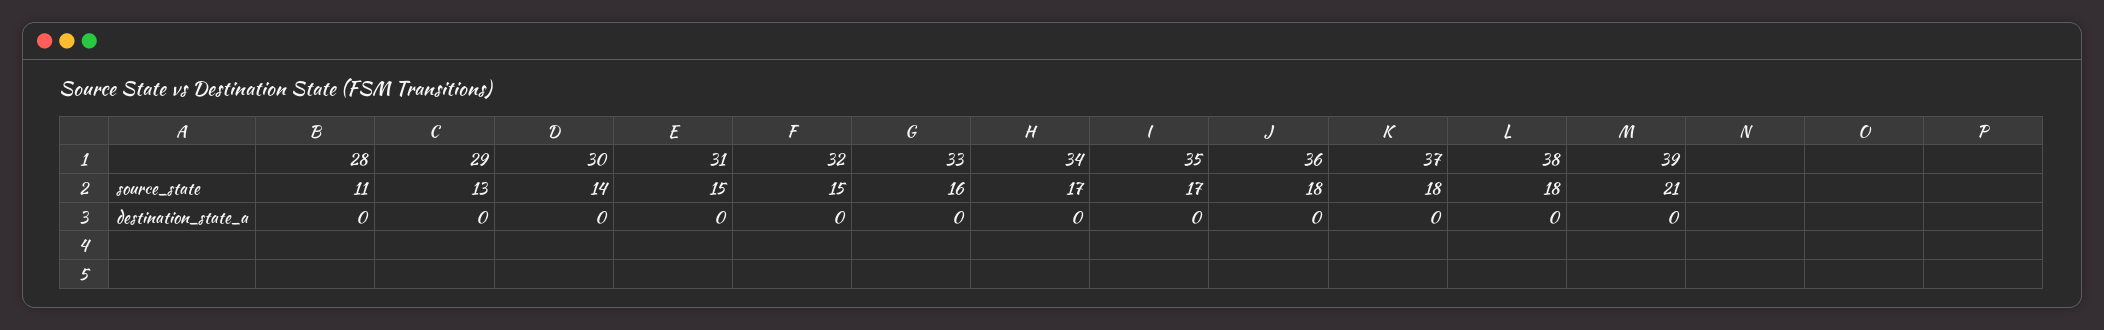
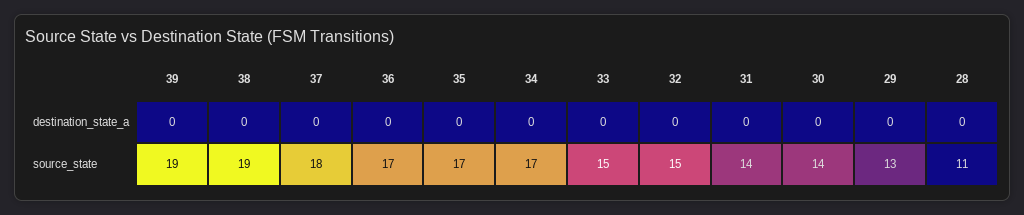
31, source_state: 15 -> 14
33, source_state: 16 -> 15
36, source_state: 18 -> 17
38, source_state: 18 -> 19
39, source_state: 21 -> 19

